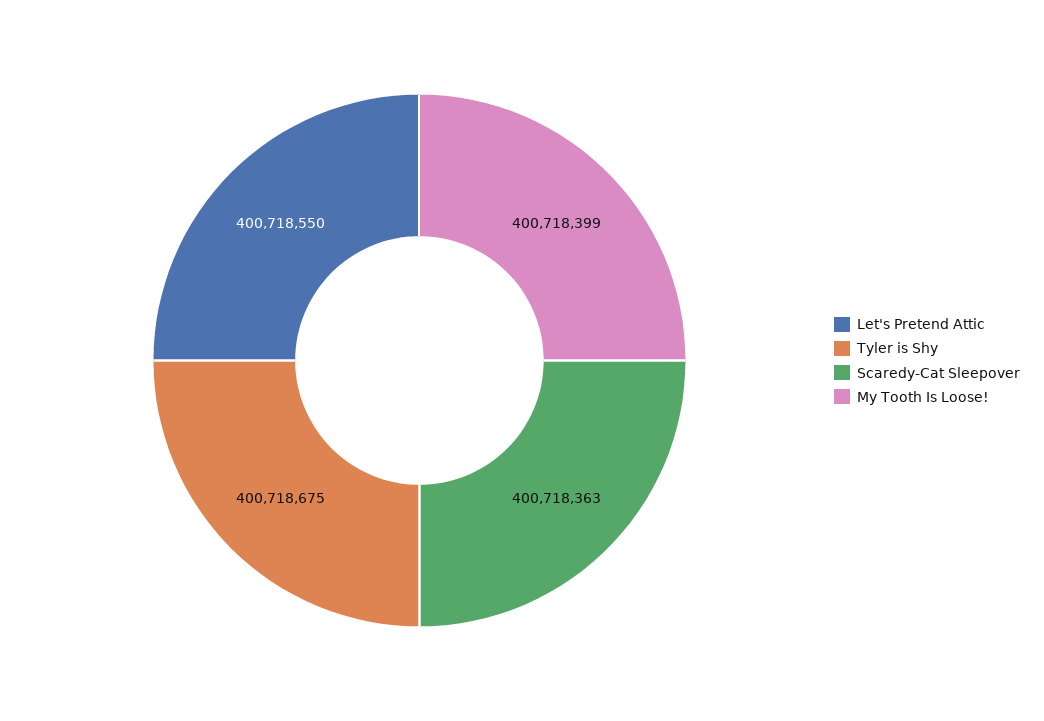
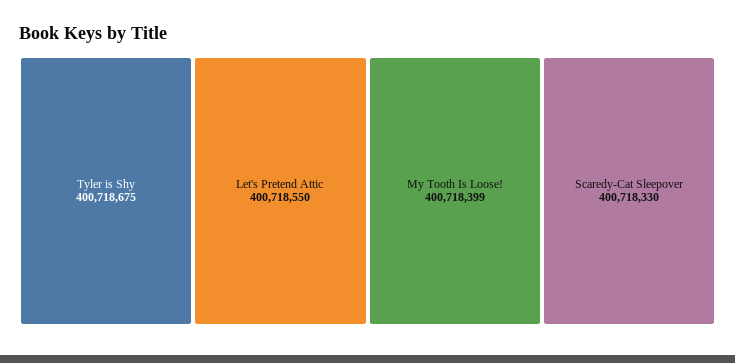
Scaredy-Cat Sleepover: 400718363 -> 400718330

